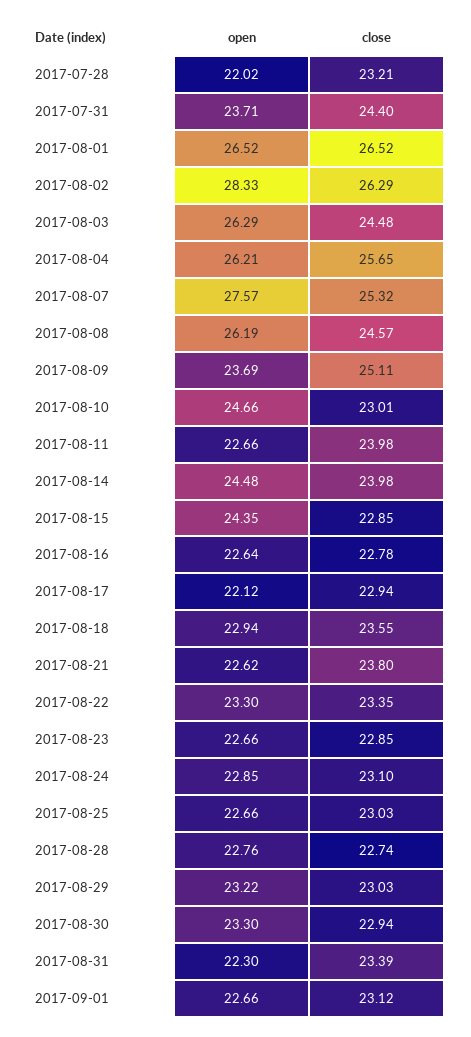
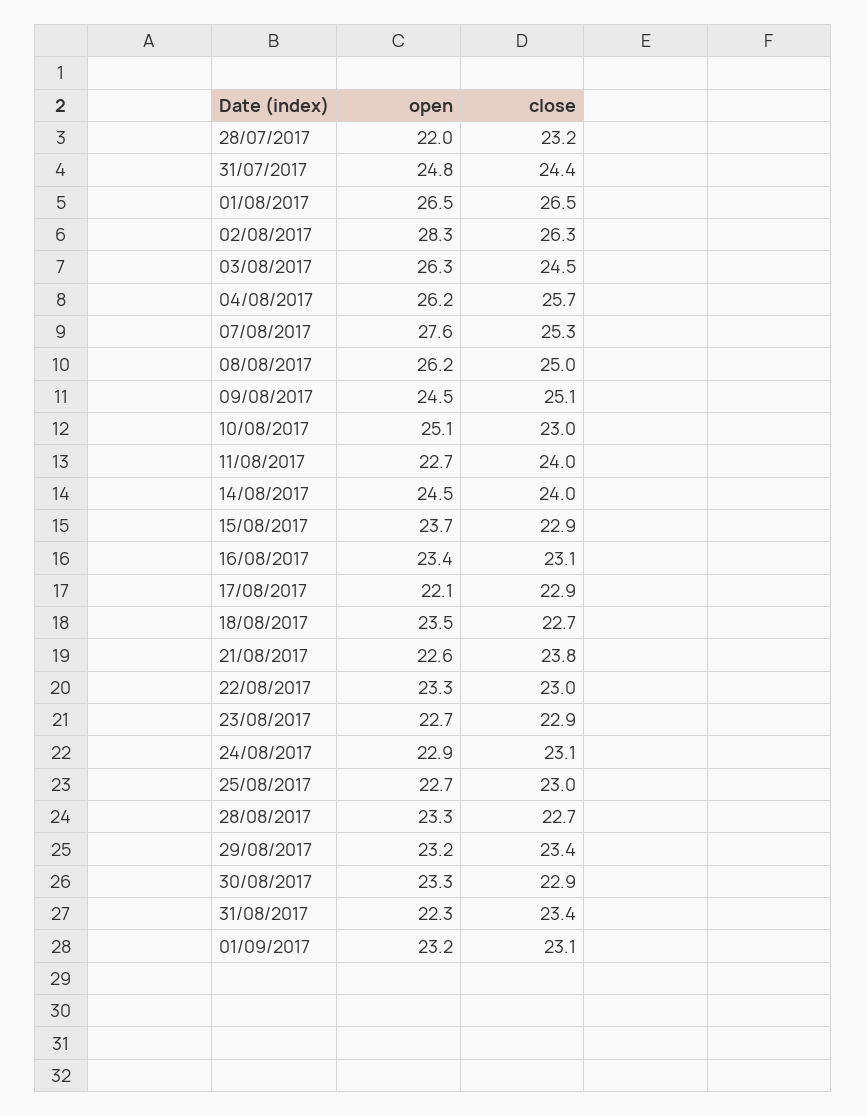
open, 2017-07-31: 23.71 -> 24.8
close, 2017-08-08: 24.57 -> 25
open, 2017-08-09: 23.69 -> 24.5
open, 2017-08-10: 24.66 -> 25.1
open, 2017-08-15: 24.35 -> 23.7
open, 2017-08-16: 22.64 -> 23.4
close, 2017-08-16: 22.78 -> 23.1
open, 2017-08-18: 22.94 -> 23.5
close, 2017-08-18: 23.55 -> 22.7
close, 2017-08-22: 23.35 -> 23
open, 2017-08-28: 22.76 -> 23.3
close, 2017-08-29: 23.03 -> 23.4
open, 2017-09-01: 22.66 -> 23.2

